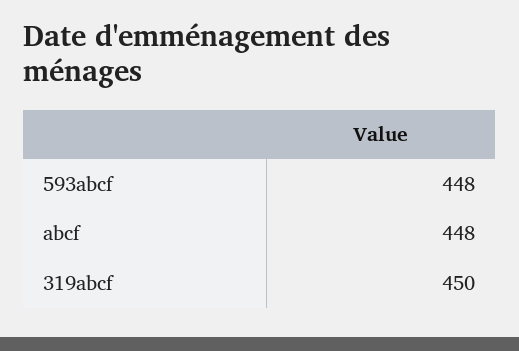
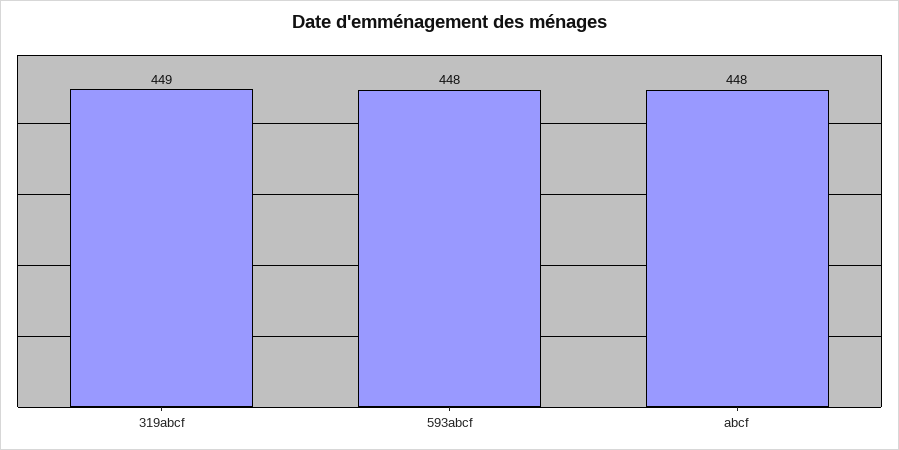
319abcf: 450 -> 449

